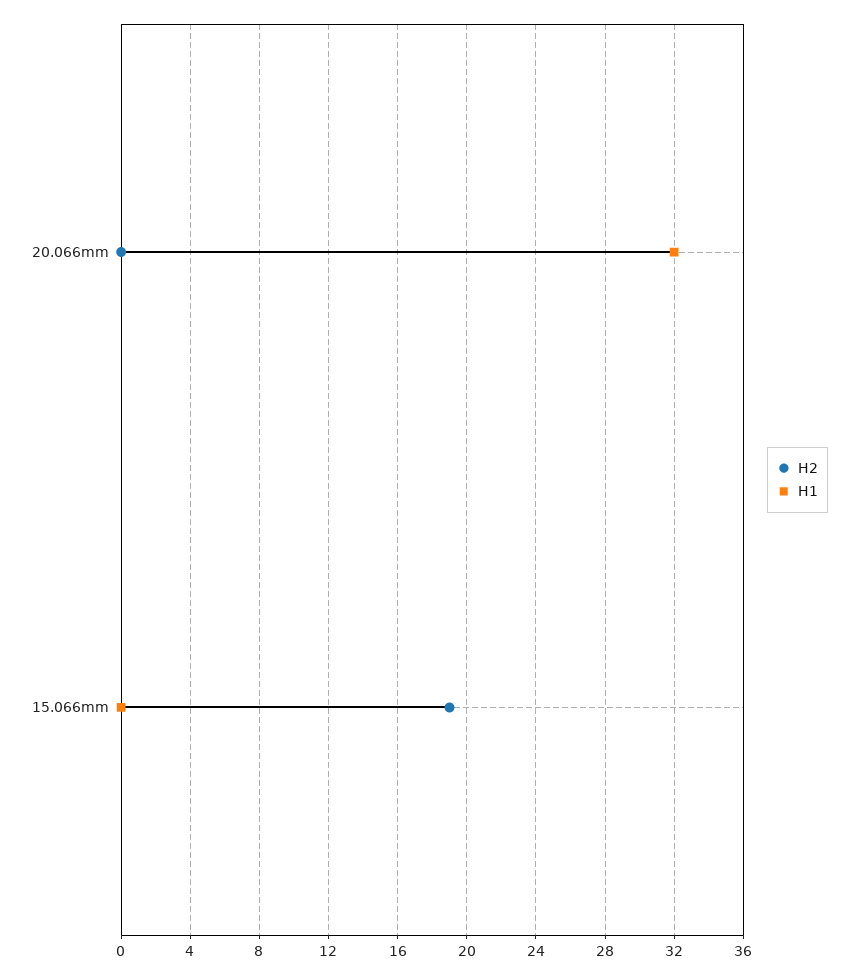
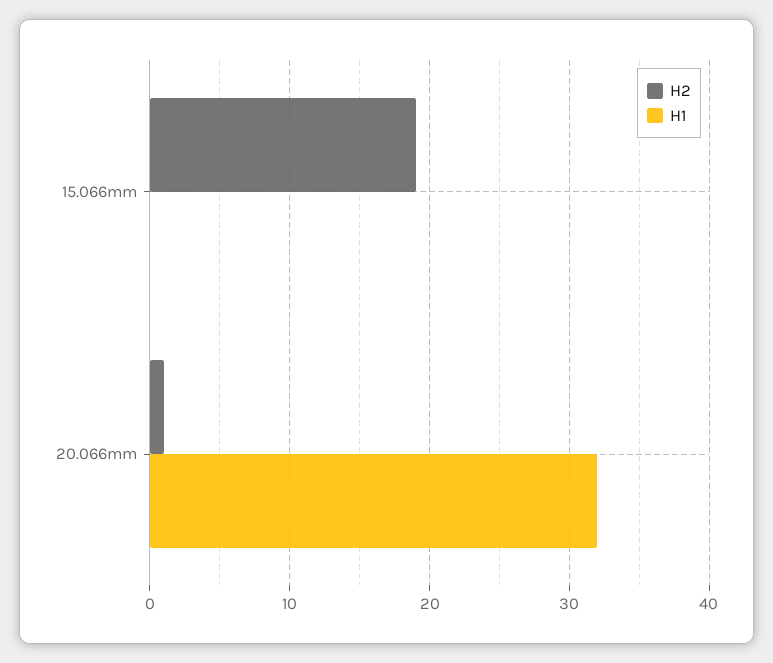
H2, 20.066mm: 0 -> 1

